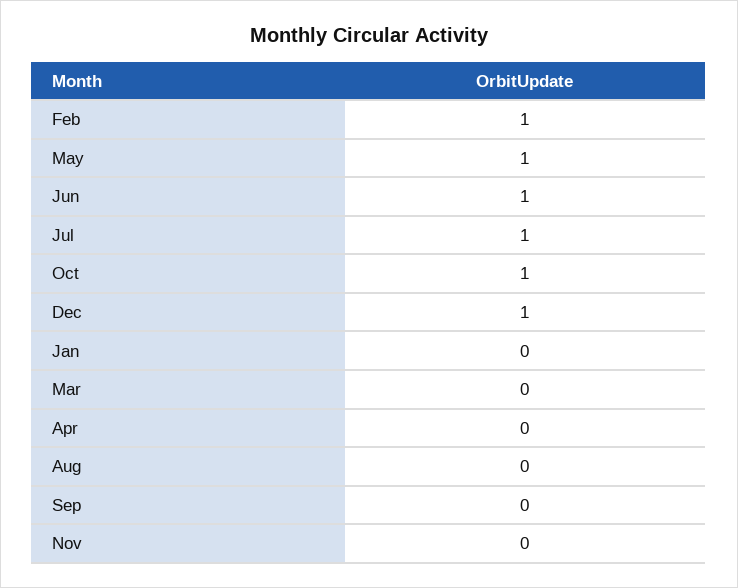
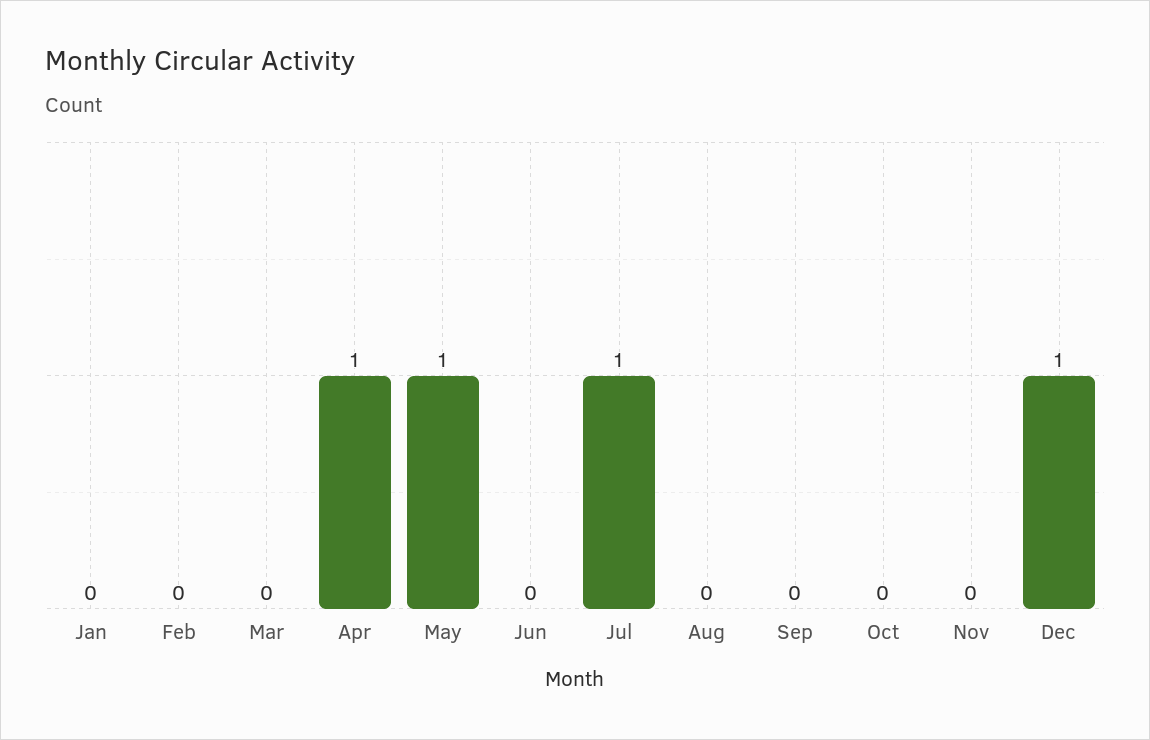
Feb: 1 -> 0
Jun: 1 -> 0
Oct: 1 -> 0
Apr: 0 -> 1

